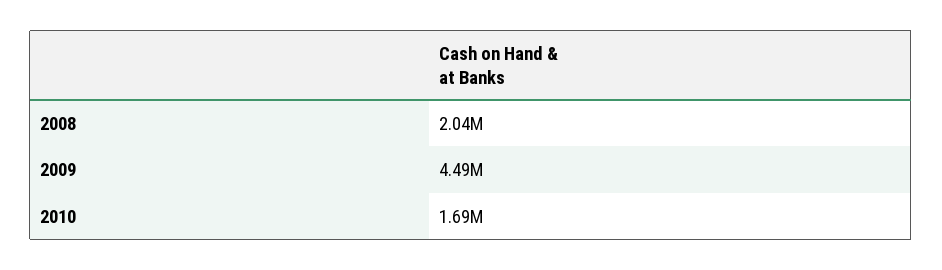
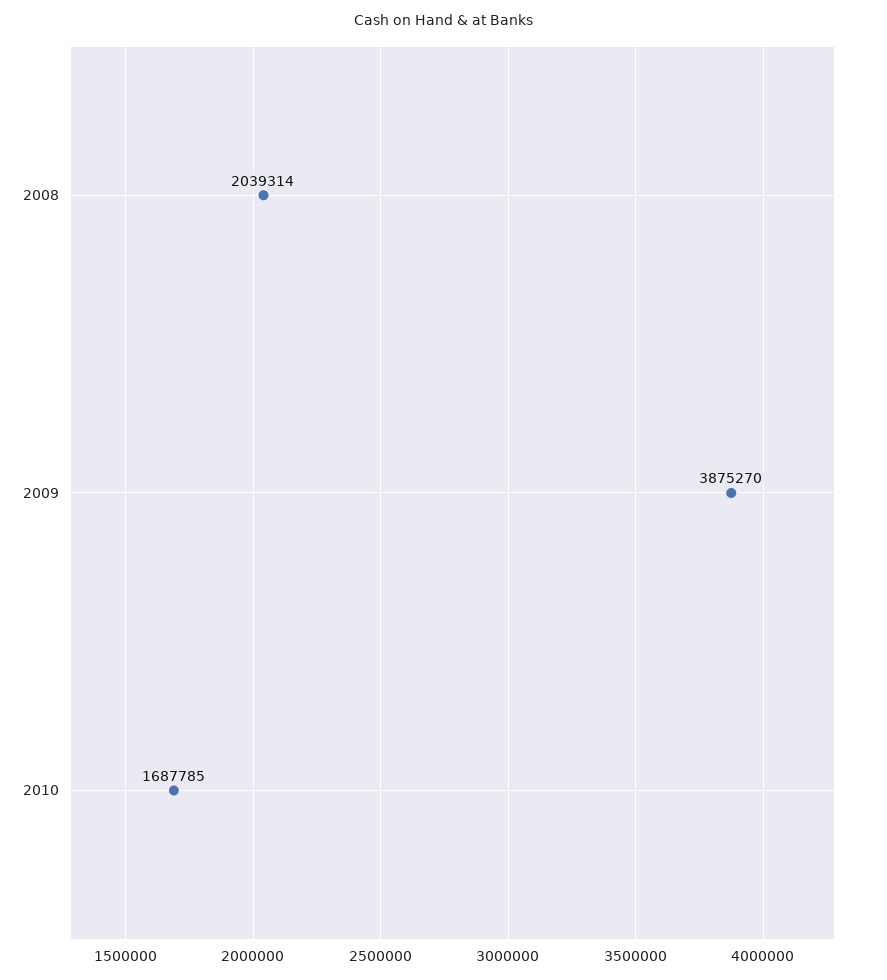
2009: 4490000 -> 3875270

